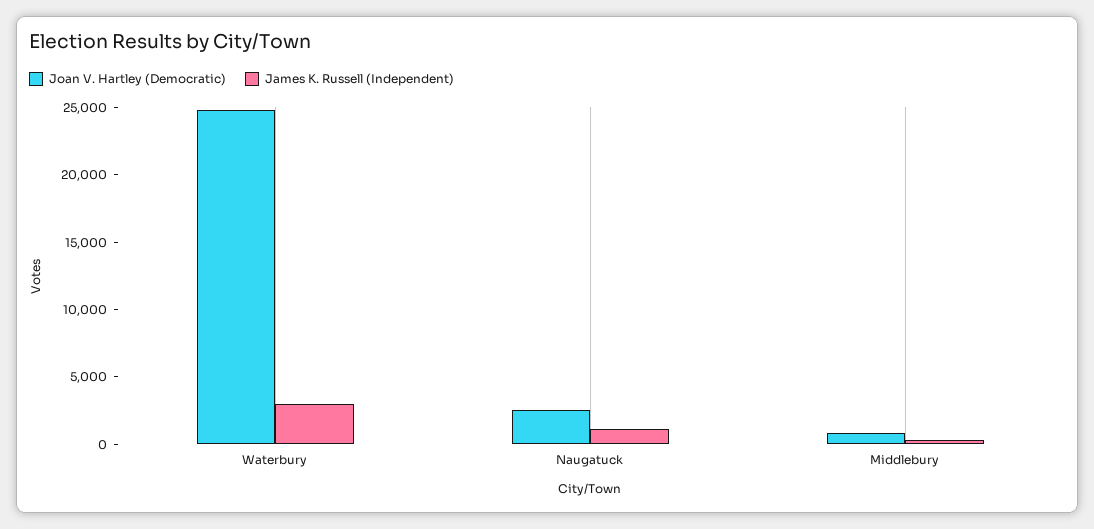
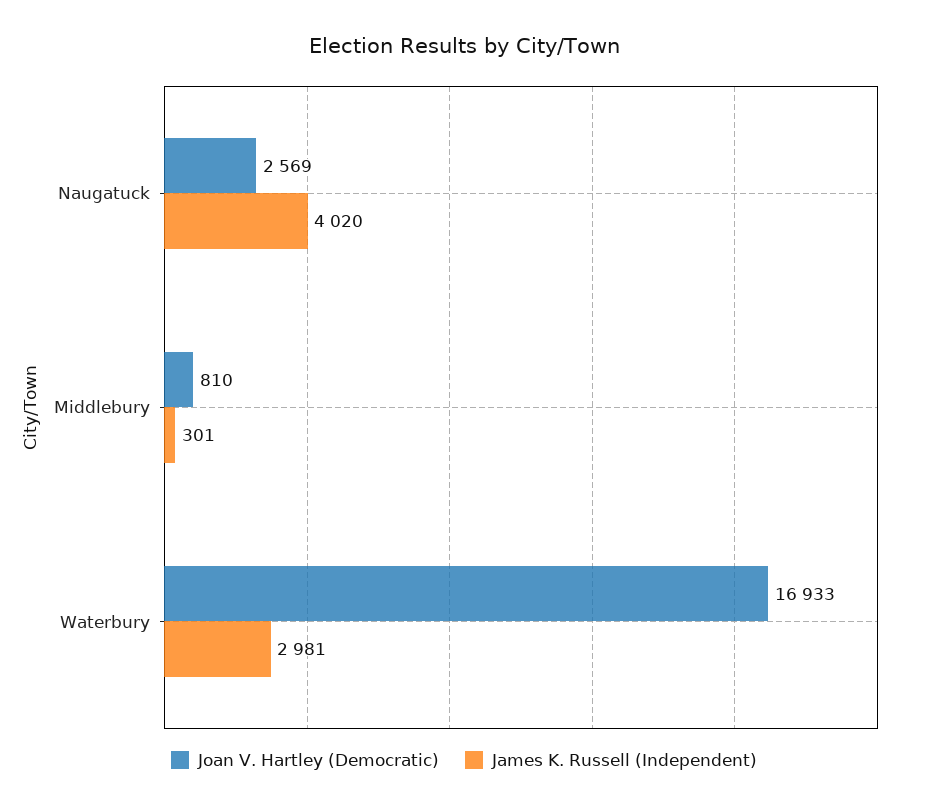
Joan V. Hartley (Democratic), Waterbury: 25000 -> 16933
James K. Russell (Independent), Naugatuck: 1000 -> 4020

